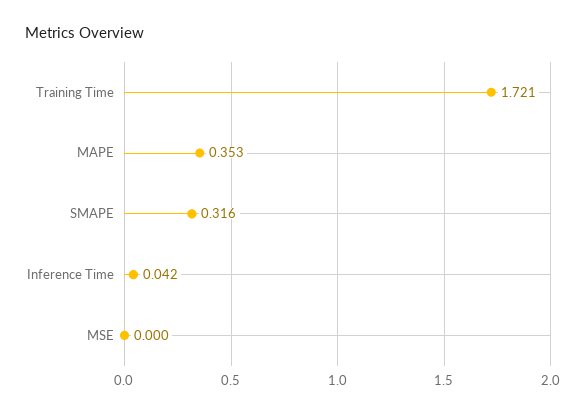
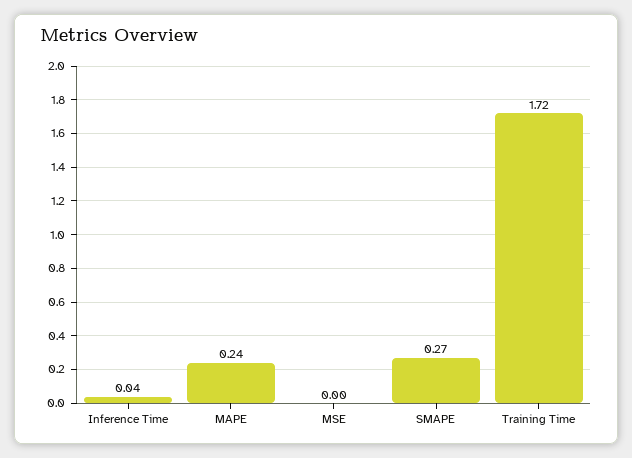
MAPE: 0.353 -> 0.24
SMAPE: 0.316 -> 0.27

